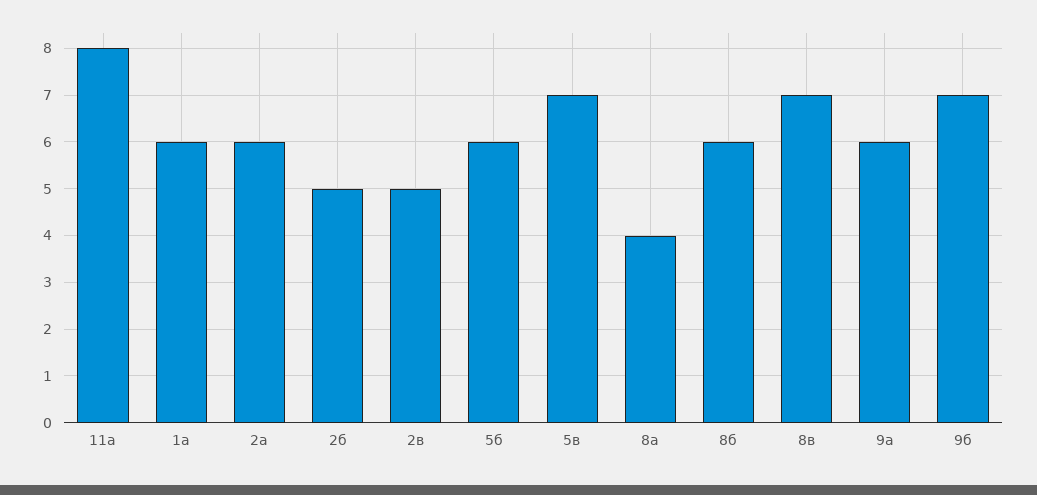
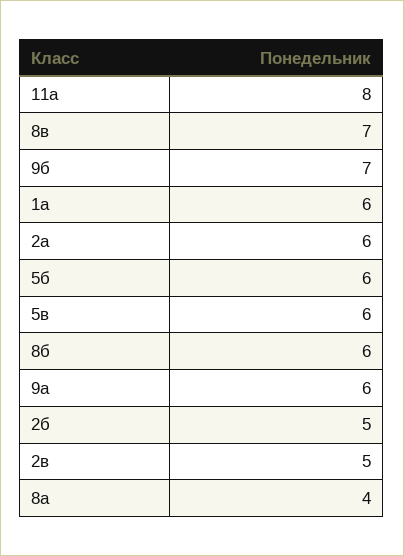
5в: 7 -> 6

